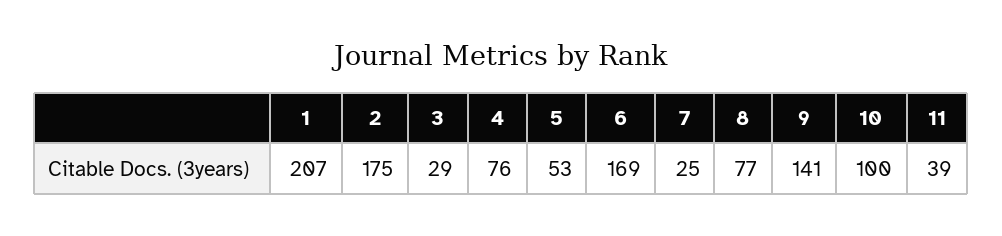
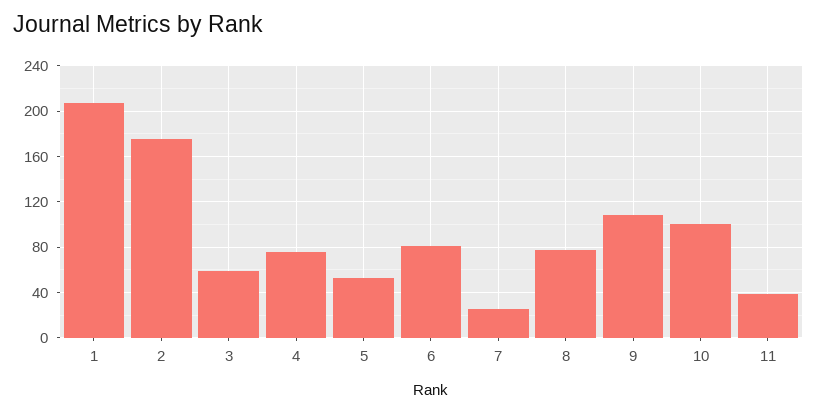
3: 29 -> 60
6: 169 -> 80
9: 141 -> 110

